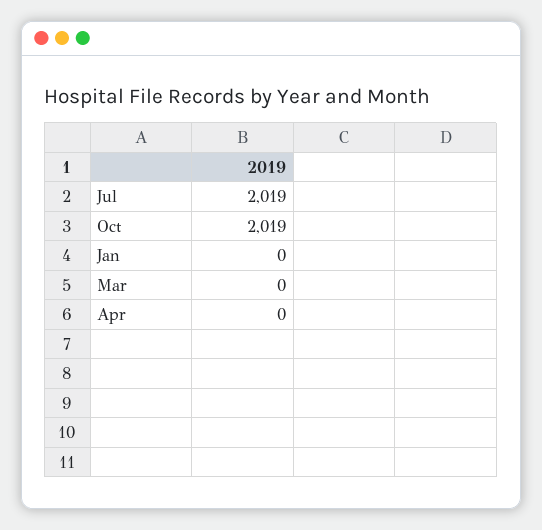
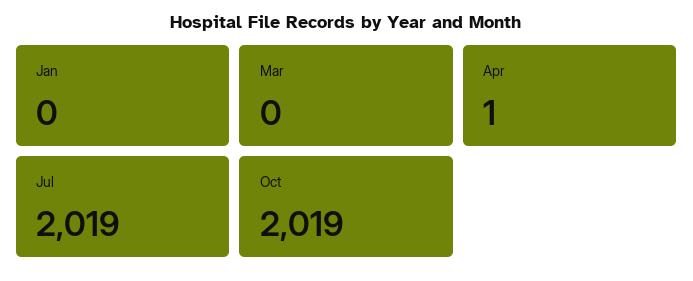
Apr: 0 -> 1

